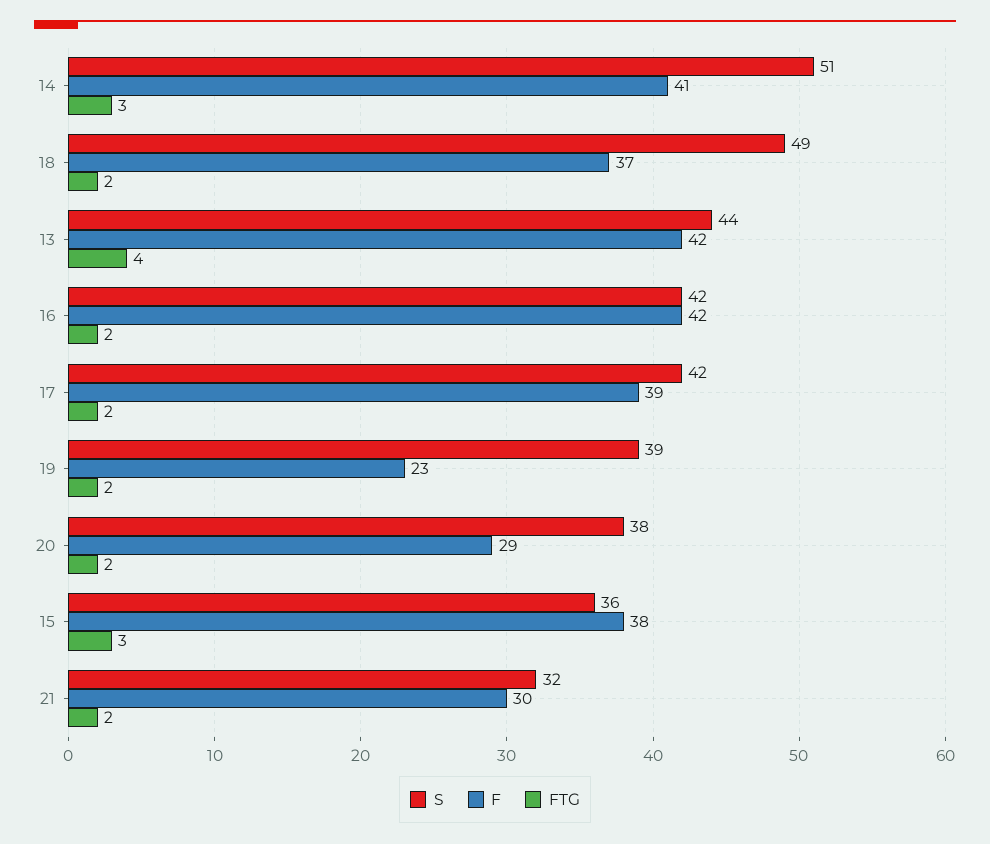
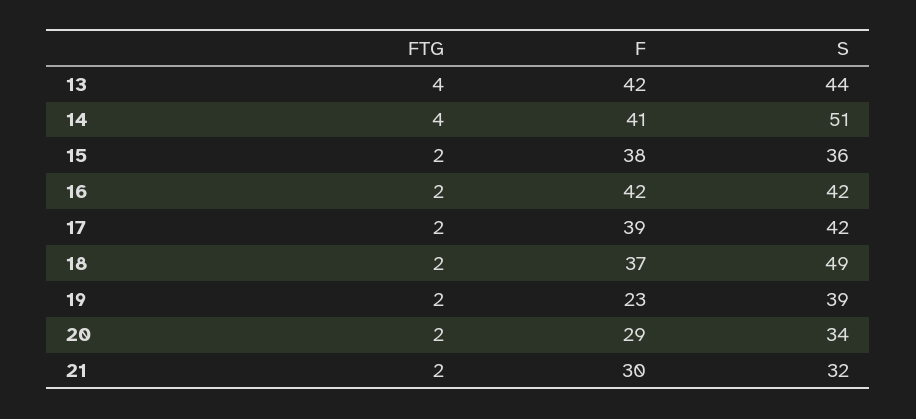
FTG, 14: 3 -> 4
S, 20: 38 -> 34
FTG, 15: 3 -> 2

